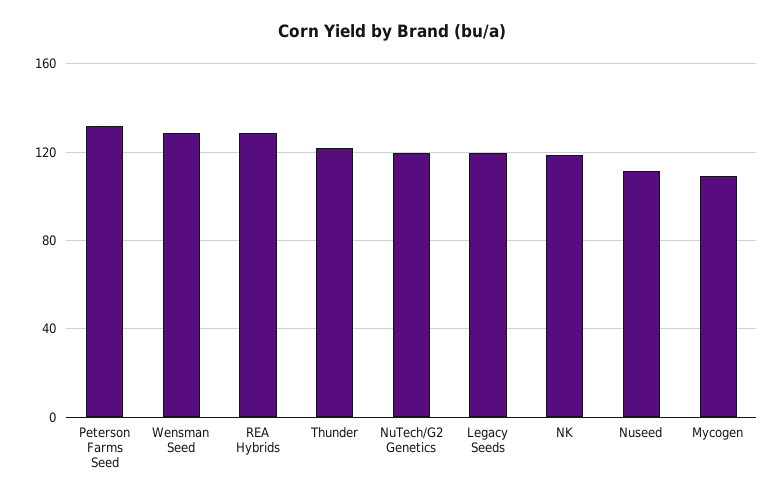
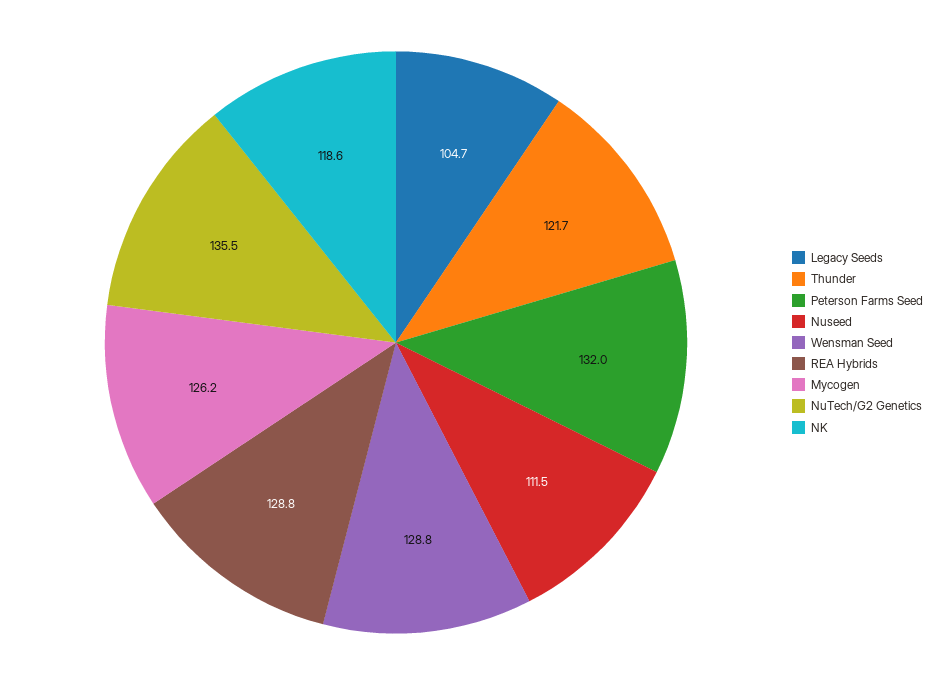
NuTech/G2 Genetics: 120 -> 135.5
Legacy Seeds: 120 -> 104.7
Mycogen: 110 -> 126.2

